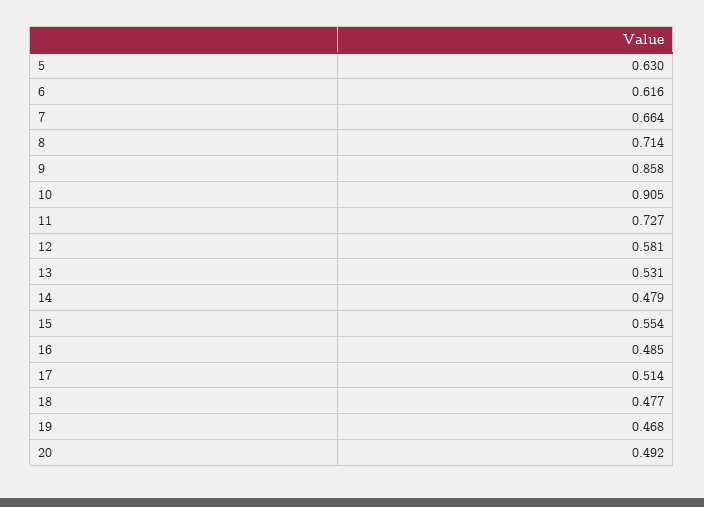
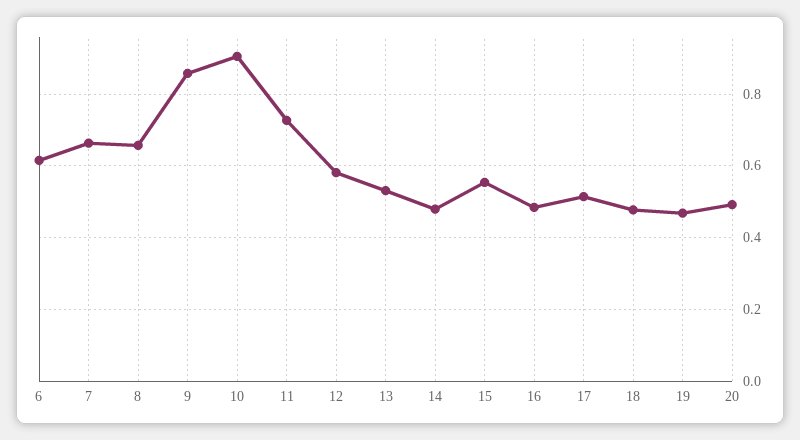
5: 0.63 -> none
8: 0.714 -> 0.66

